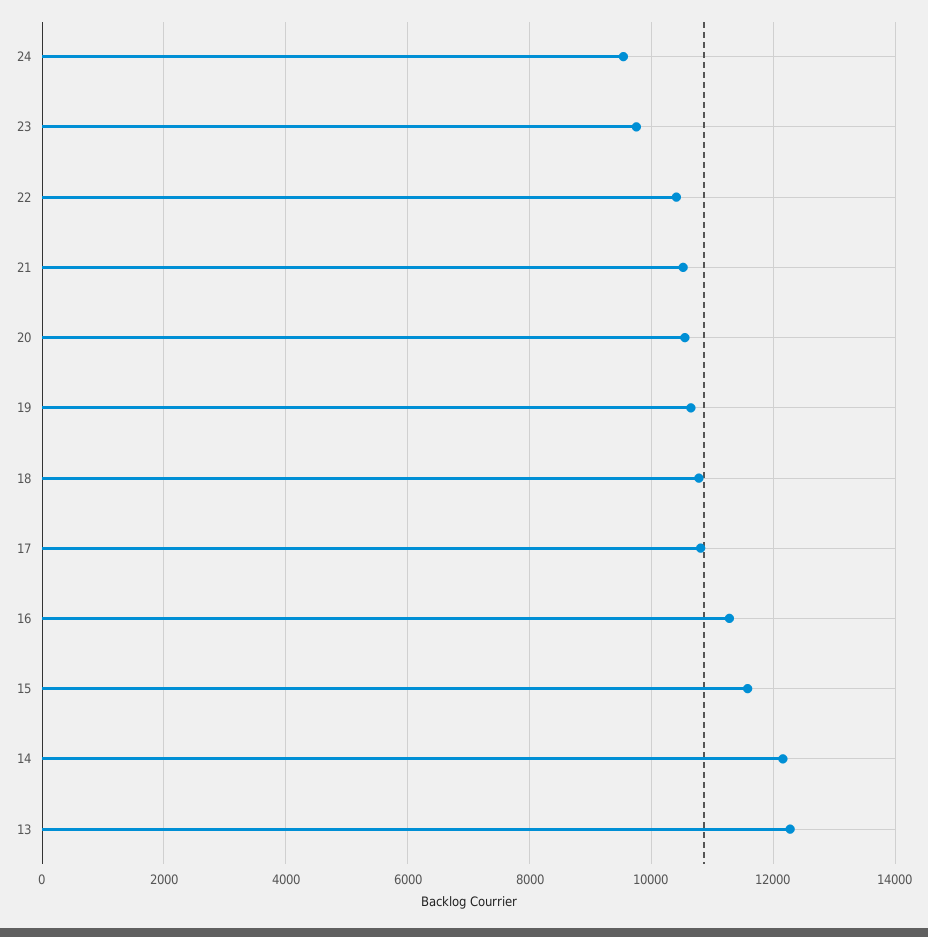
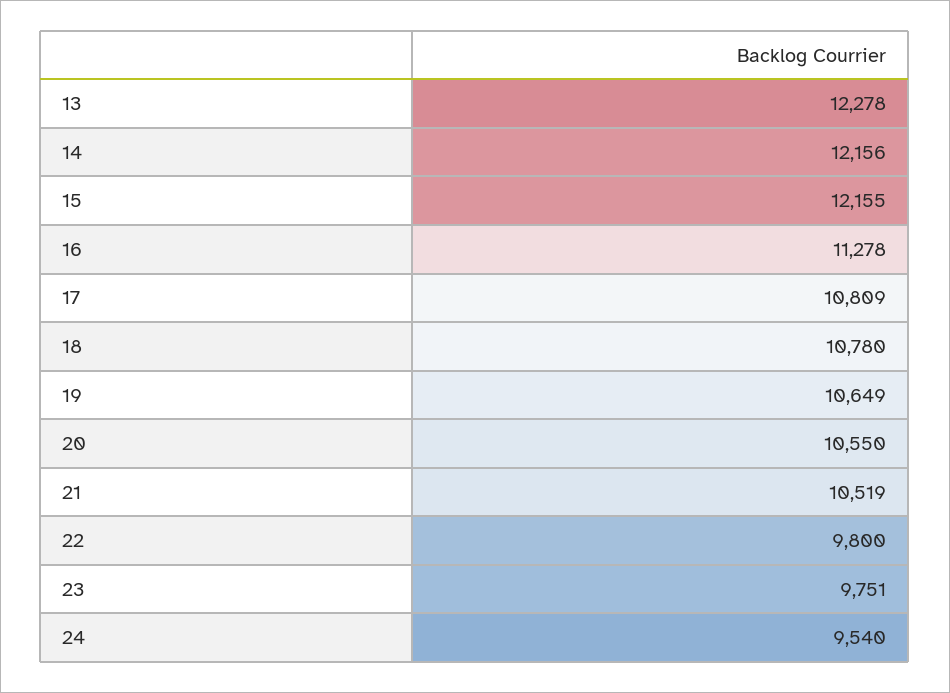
22: 10400 -> 9800
15: 11600 -> 12155

